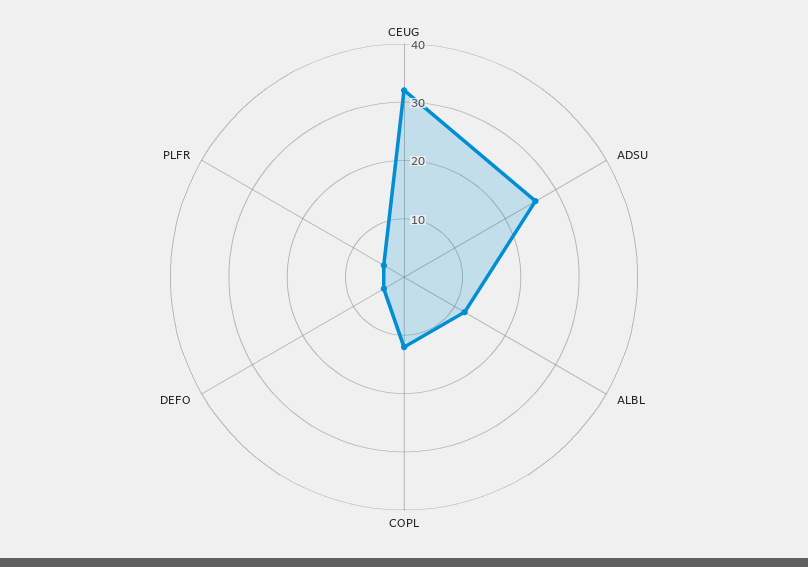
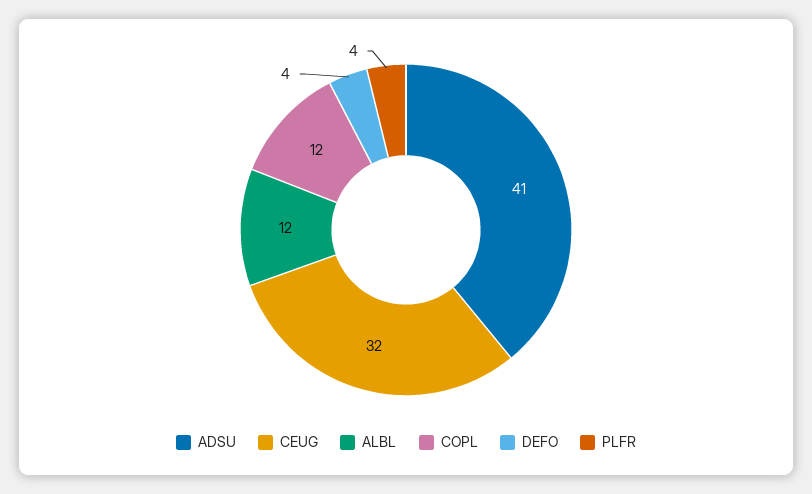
ADSU: 25 -> 41

